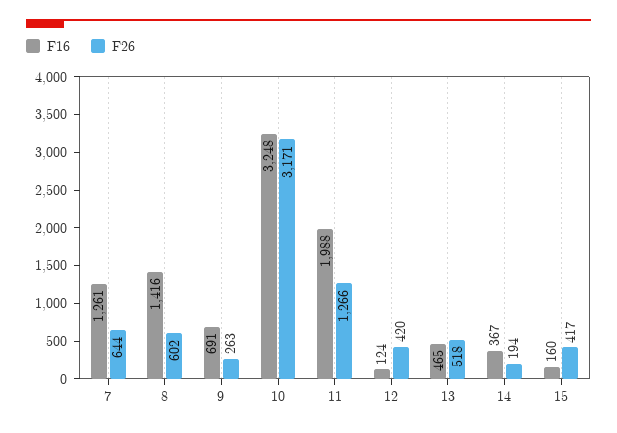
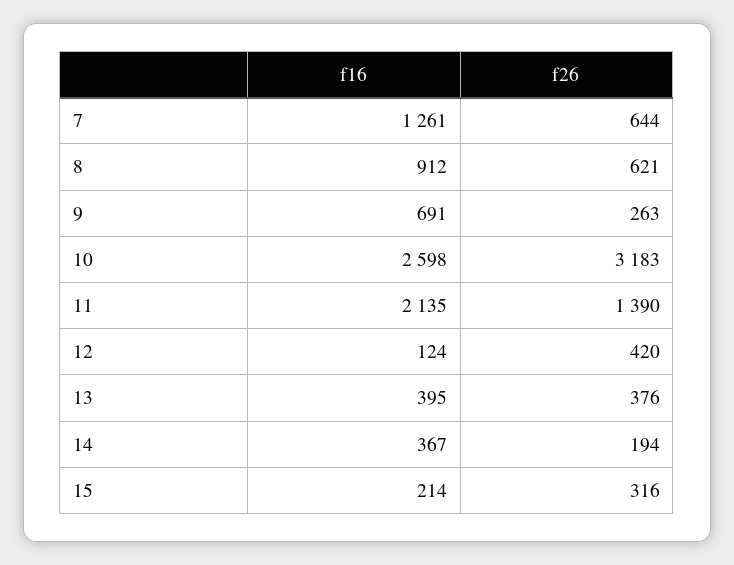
F16, 8: 1416 -> 912
F26, 8: 602 -> 621
F16, 10: 3248 -> 2598
F26, 10: 3171 -> 3183
F16, 11: 1988 -> 2135
F26, 11: 1266 -> 1390
F16, 13: 465 -> 395
F26, 13: 518 -> 376
F16, 15: 160 -> 214
F26, 15: 417 -> 316

